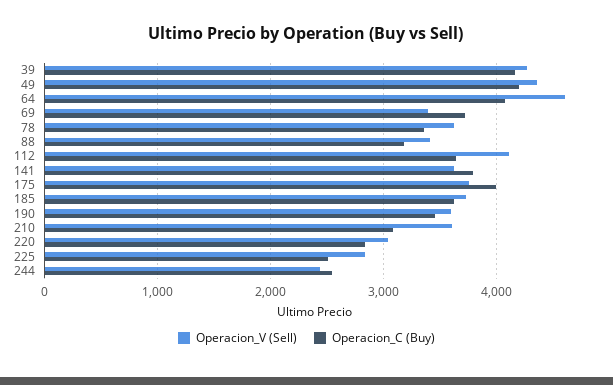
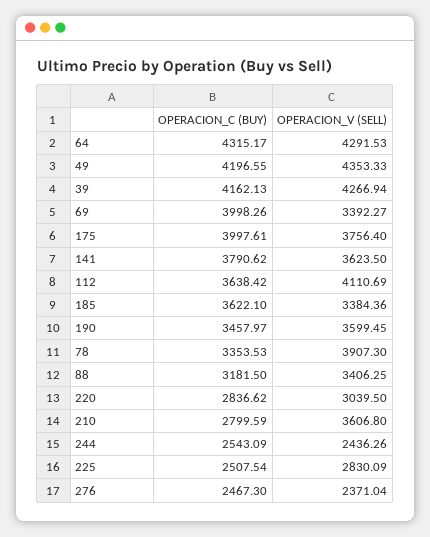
Operacion_V (Sell), 64: 4600 -> 4291.53
Operacion_C (Buy), 64: 4100 -> 4315.17
Operacion_C (Buy), 69: 3700 -> 3998.26
Operacion_V (Sell), 78: 3600 -> 3907.3
Operacion_V (Sell), 185: 3700 -> 3384.36
Operacion_C (Buy), 210: 3100 -> 2799.59
Operacion_C (Buy), 276: none -> 2467.3
Operacion_V (Sell), 276: none -> 2371.04

